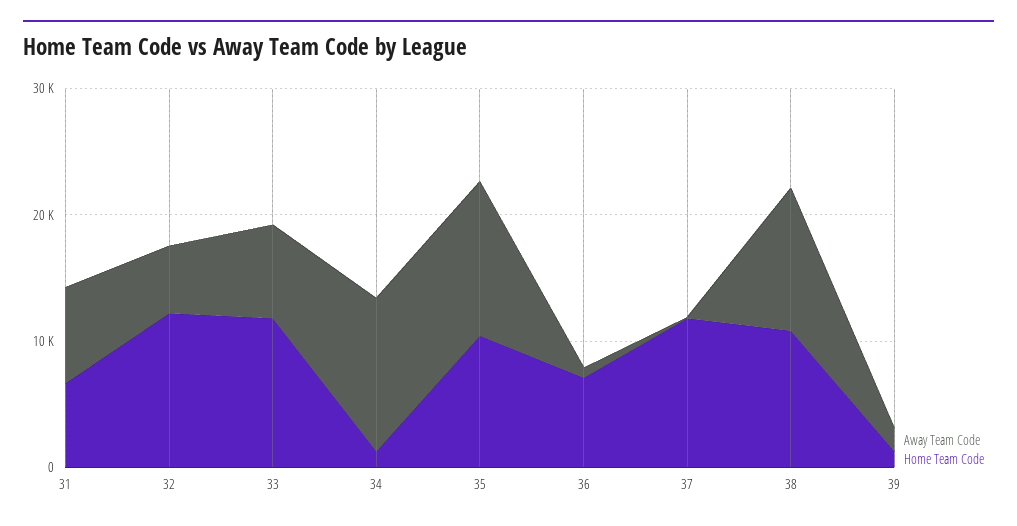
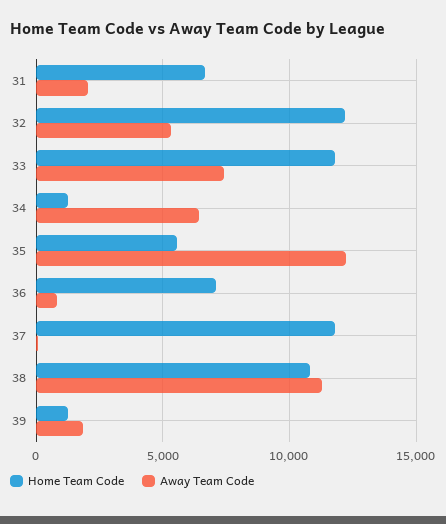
Away Team Code, 31: 8000 -> 2000
Away Team Code, 34: 12000 -> 6500
Home Team Code, 35: 10000 -> 5500

